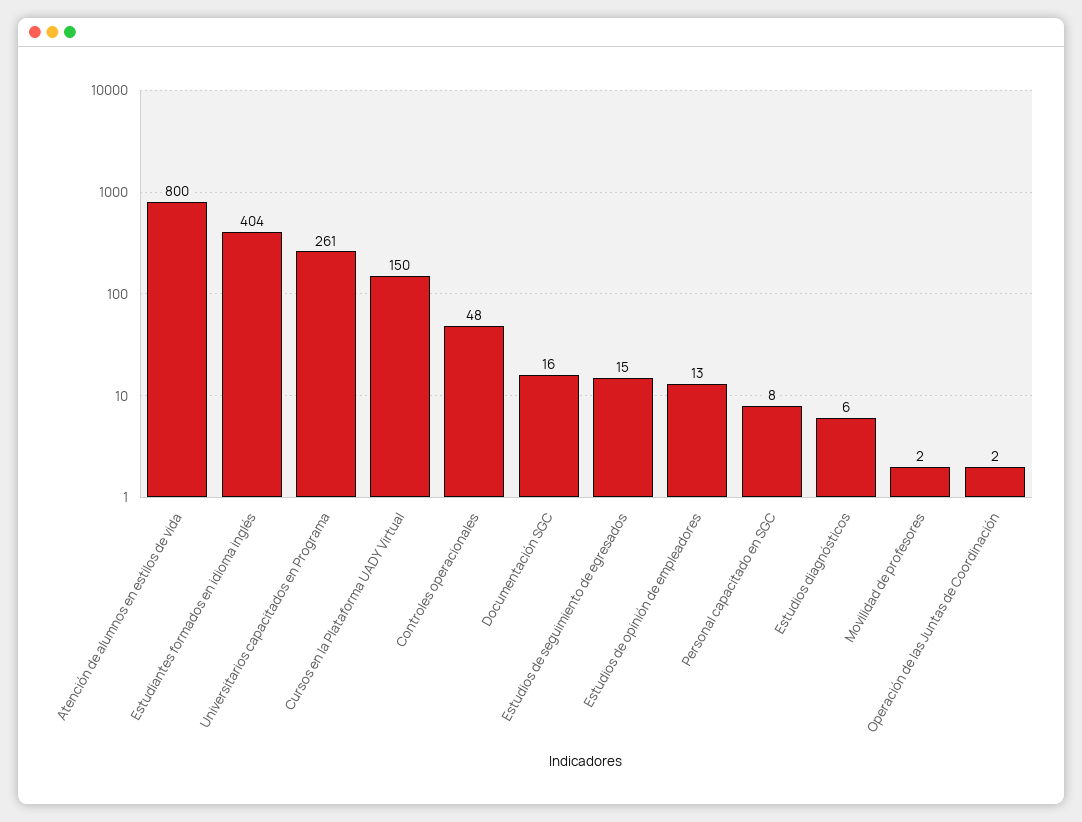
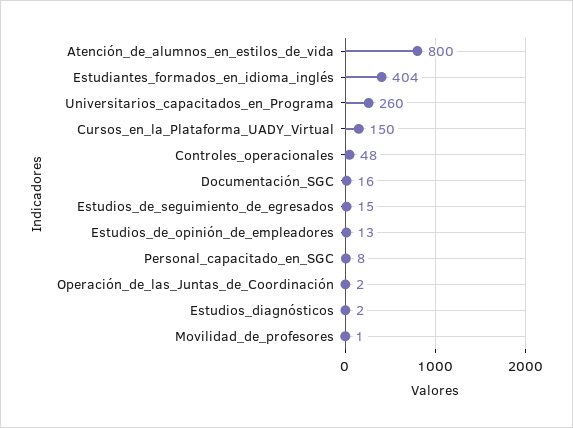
Universitarios capacitados en Programa: 261 -> 260
Estudios diagnósticos: 6 -> 2
Movilidad de profesores: 2 -> 1

